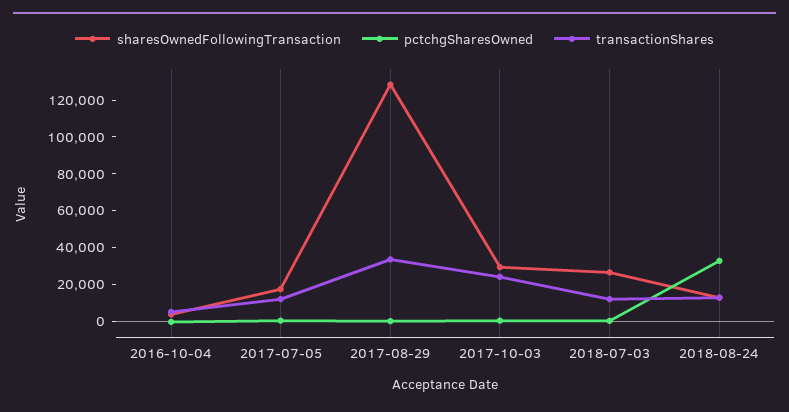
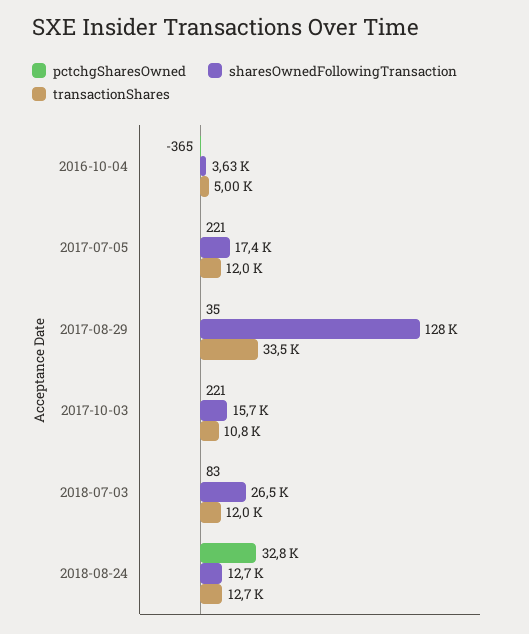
sharesOwnedFollowingTransaction, 2017-10-03: 30000 -> 15700
transactionShares, 2017-10-03: 25000 -> 10800

